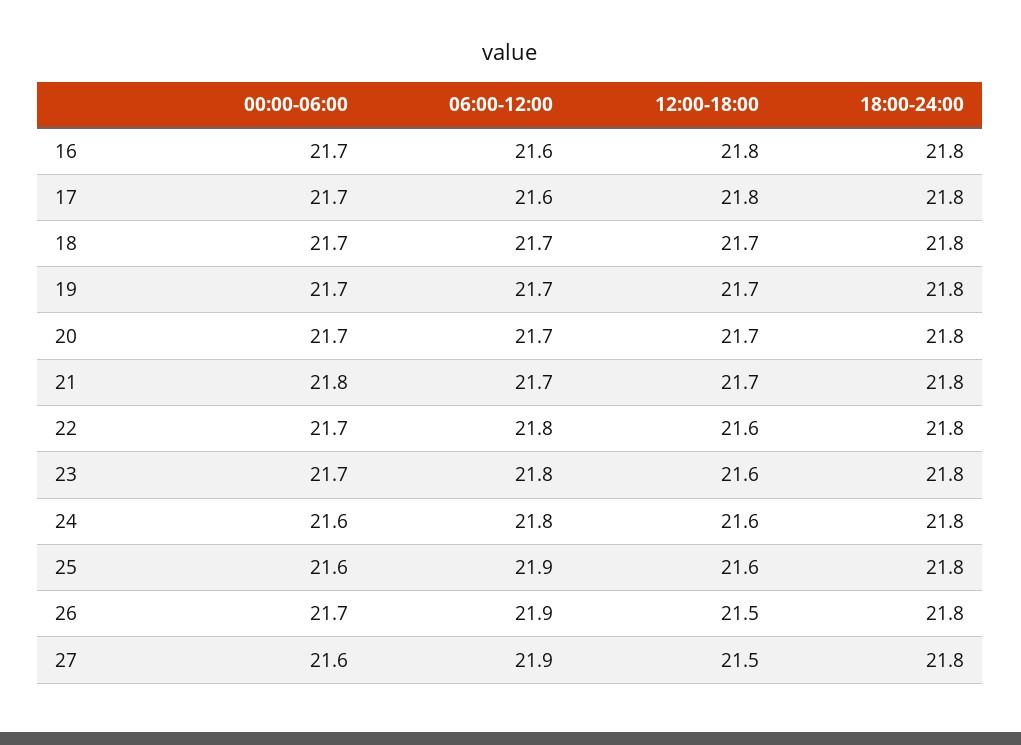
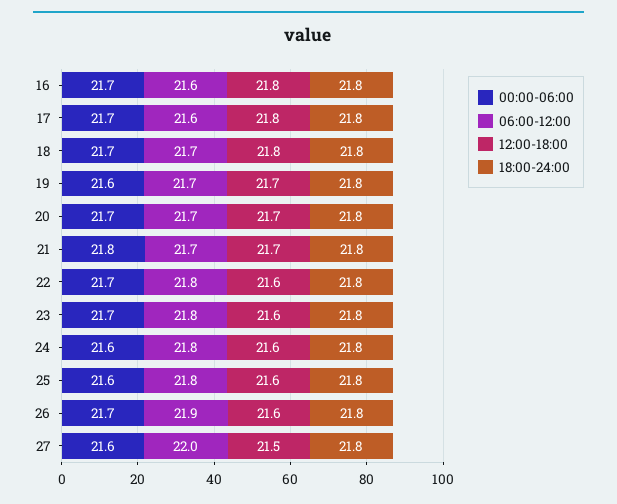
12:00-18:00, 18: 21.7 -> 21.8
00:00-06:00, 19: 21.7 -> 21.6
06:00-12:00, 25: 21.9 -> 21.8
12:00-18:00, 26: 21.5 -> 21.6
06:00-12:00, 27: 21.9 -> 22

